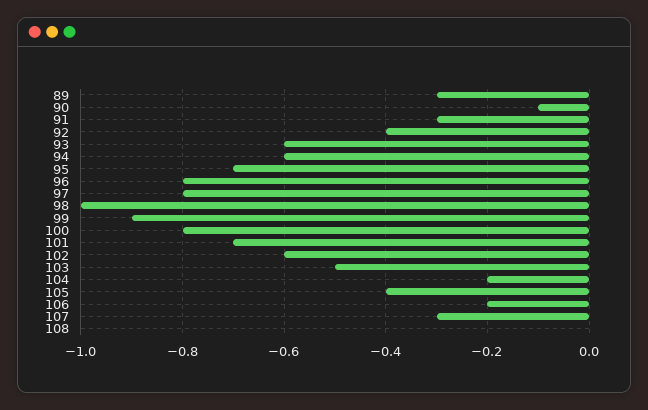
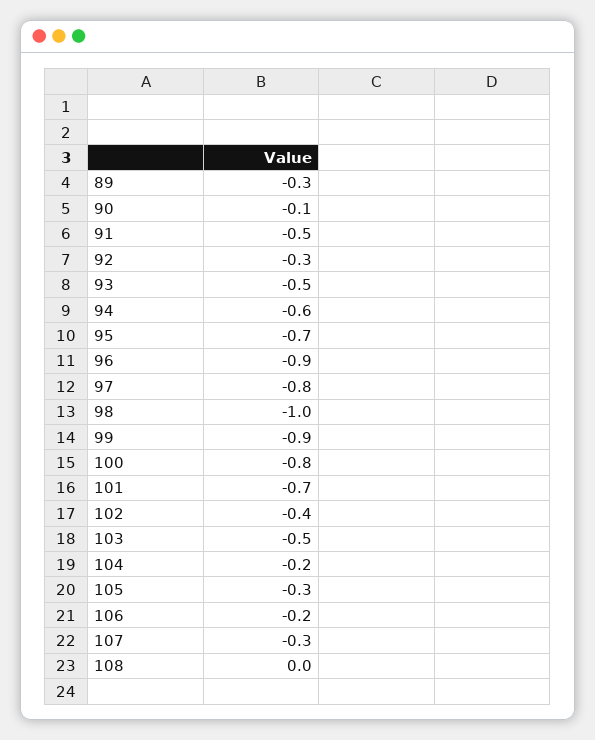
91: -0.3 -> -0.5
92: -0.4 -> -0.3
93: -0.6 -> -0.5
96: -0.8 -> -0.9
102: -0.6 -> -0.4
105: -0.4 -> -0.3

